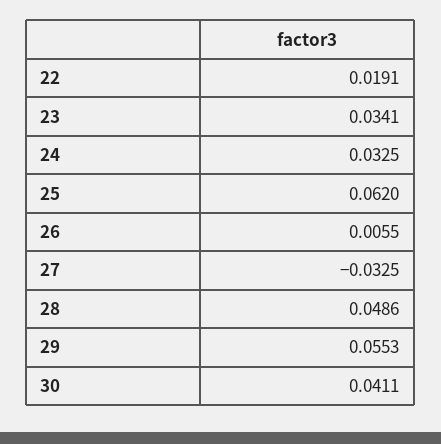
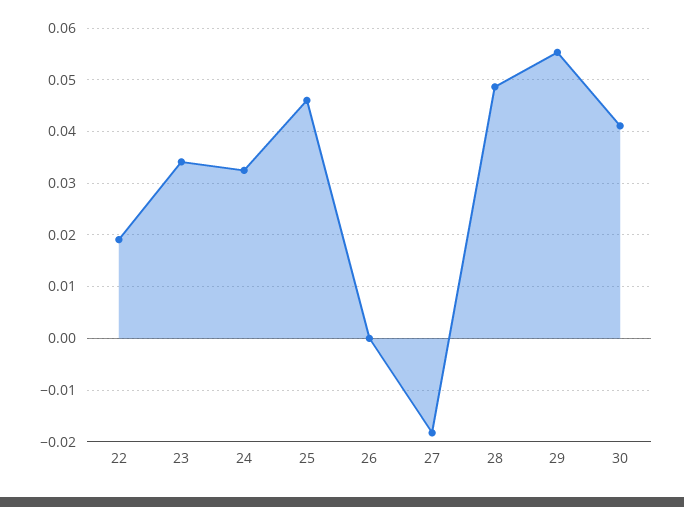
25: 0.062 -> 0.046
26: 0.0055 -> 0
27: -0.0325 -> -0.018

